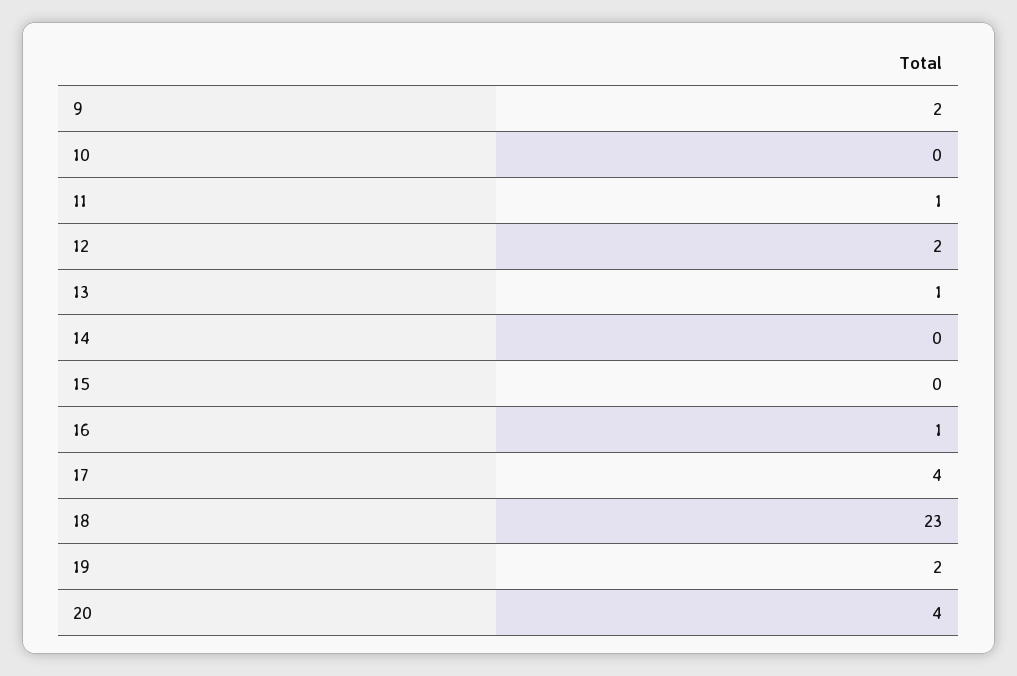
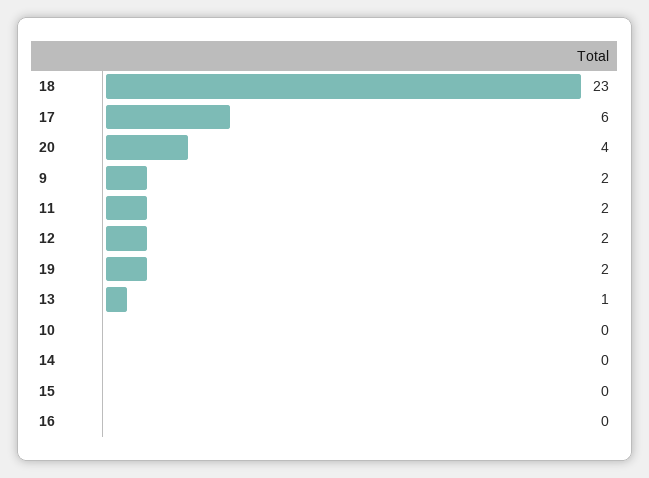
11: 1 -> 2
16: 1 -> 0
17: 4 -> 6

